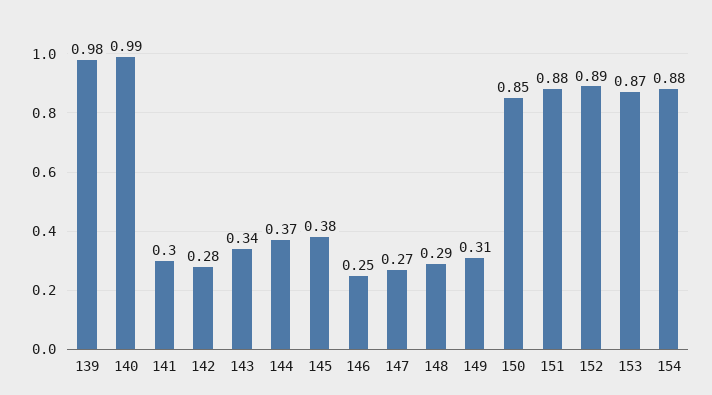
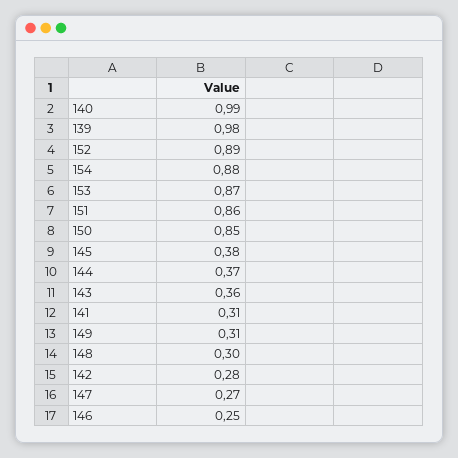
141: 0.3 -> 0.31
143: 0.34 -> 0.36
148: 0.29 -> 0.3
151: 0.88 -> 0.86

